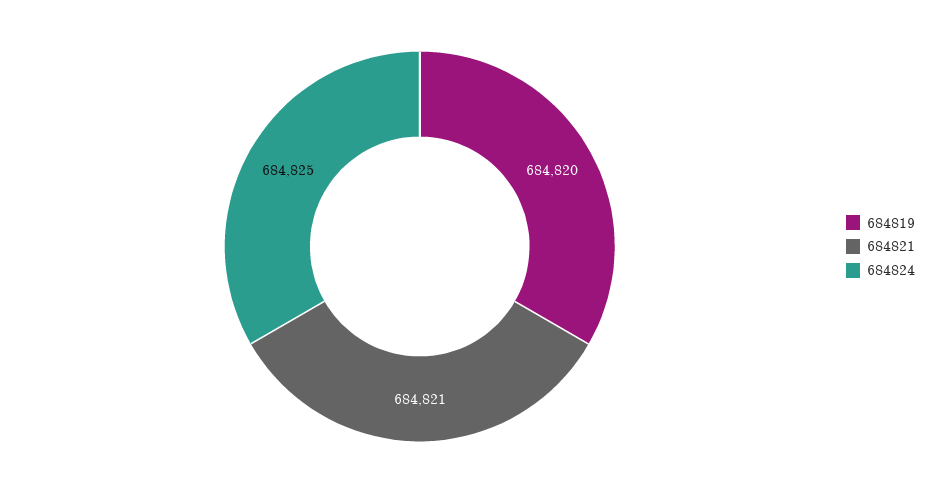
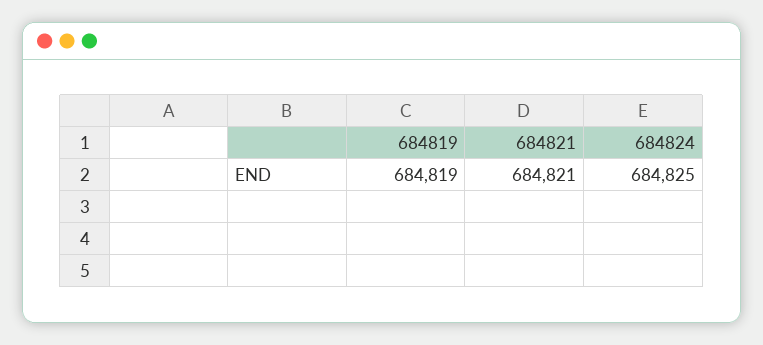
684819: 684820 -> 684819

